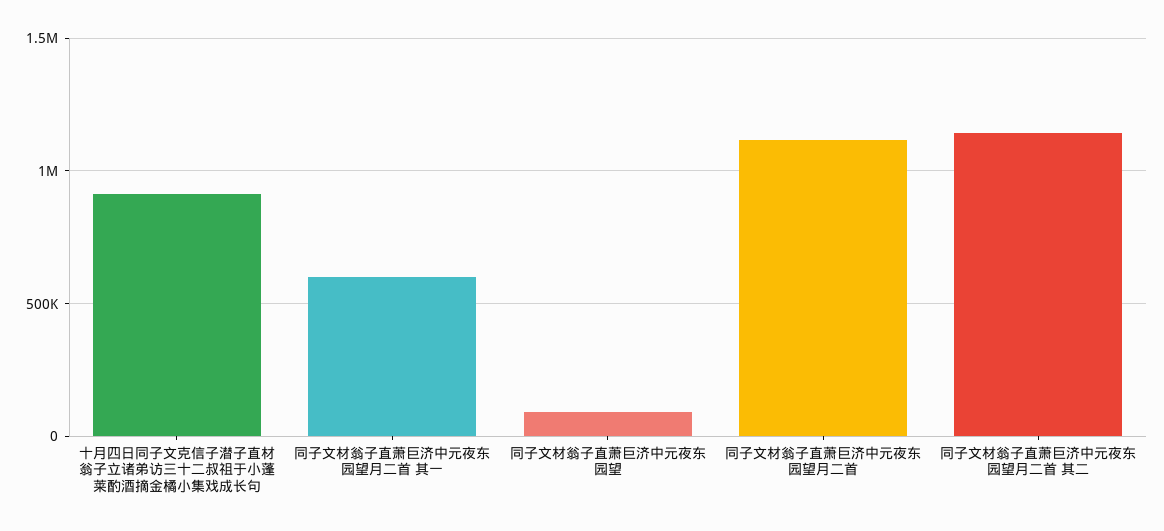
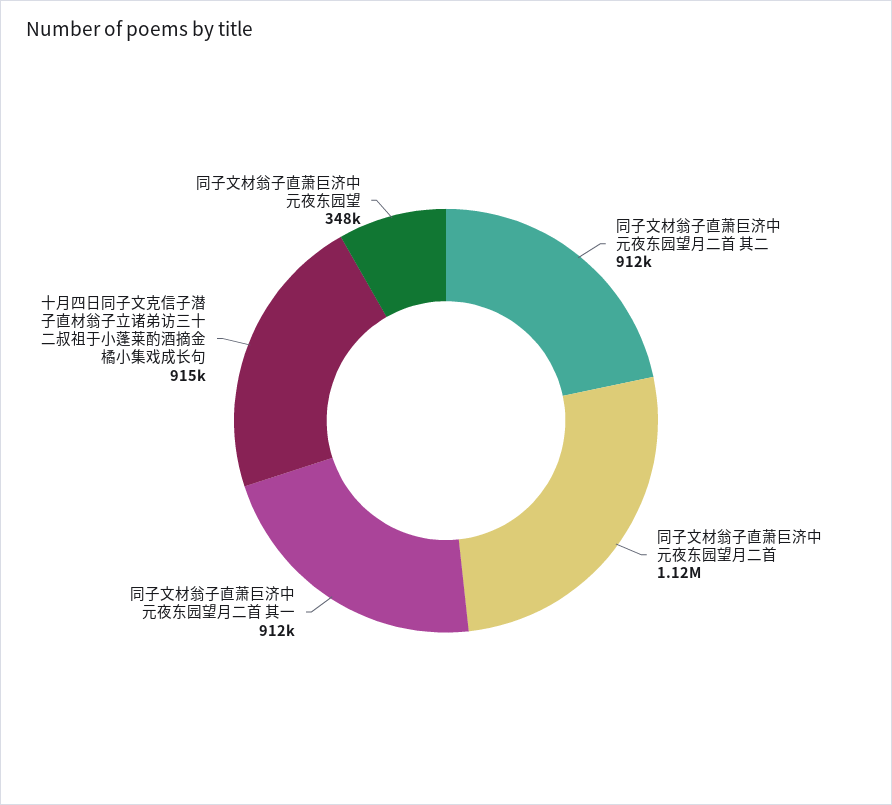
同子文材翁子直萧巨济中元夜东园望月二首 其一: 600000 -> 912000
同子文材翁子直萧巨济中元夜东园望: 100000 -> 348000
同子文材翁子直萧巨济中元夜东园望月二首 其二: 1150000 -> 912000

